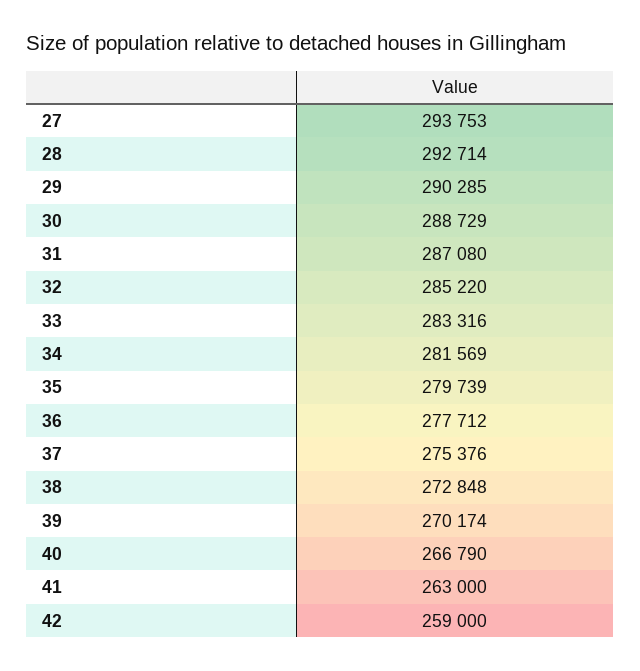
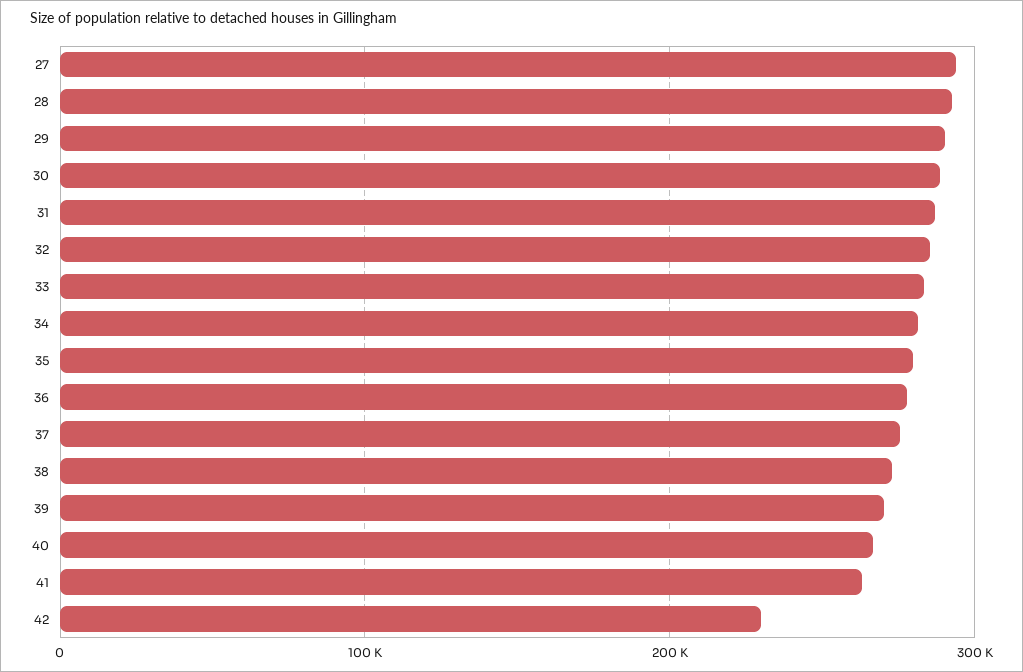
42: 259000 -> 230000

